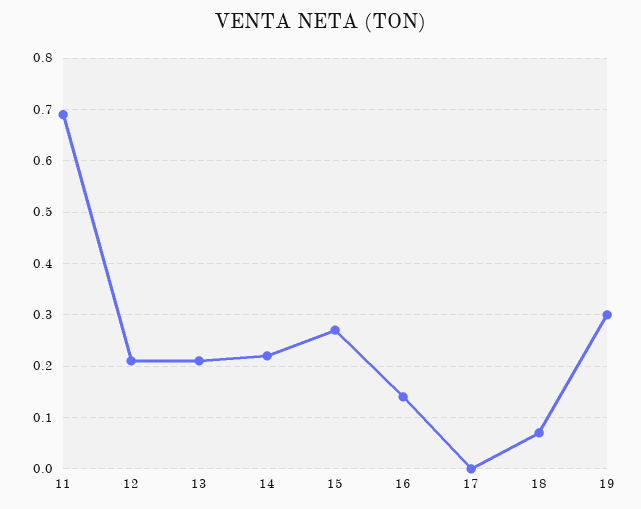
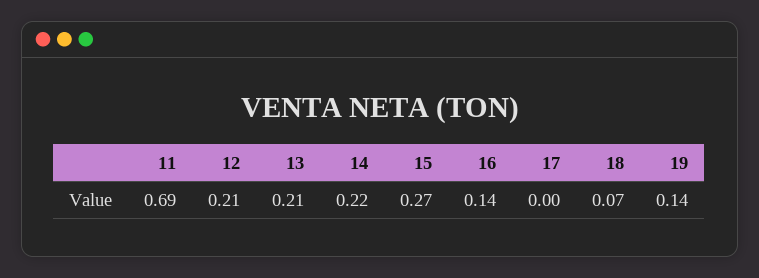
19: 0.3 -> 0.14

